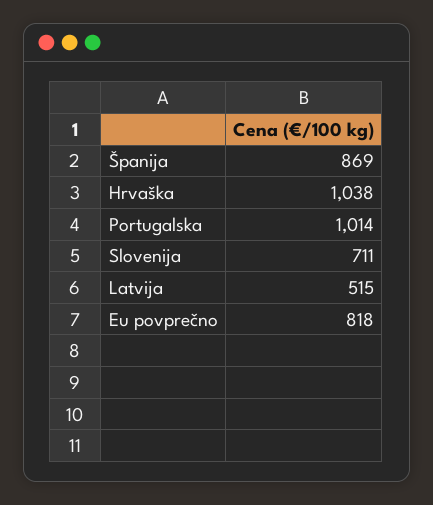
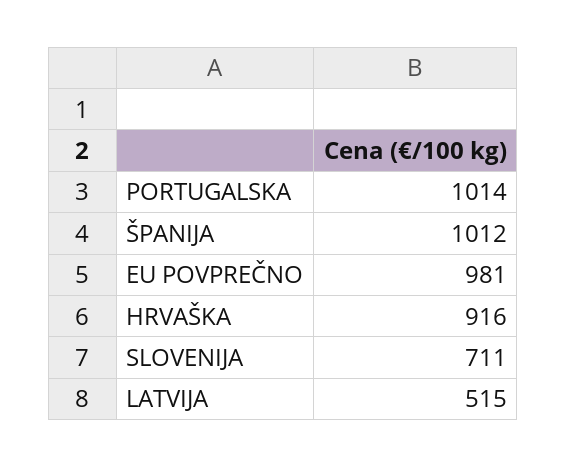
Španija: 869 -> 1012
Hrvaška: 1038 -> 916
Eu povprečno: 818 -> 981

